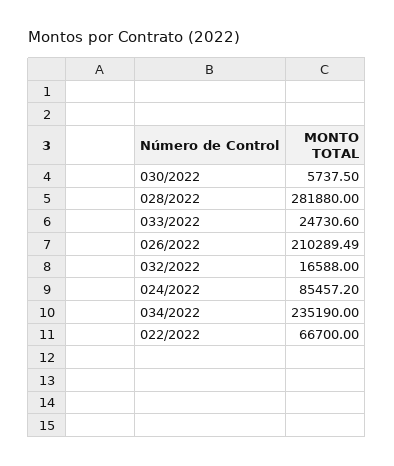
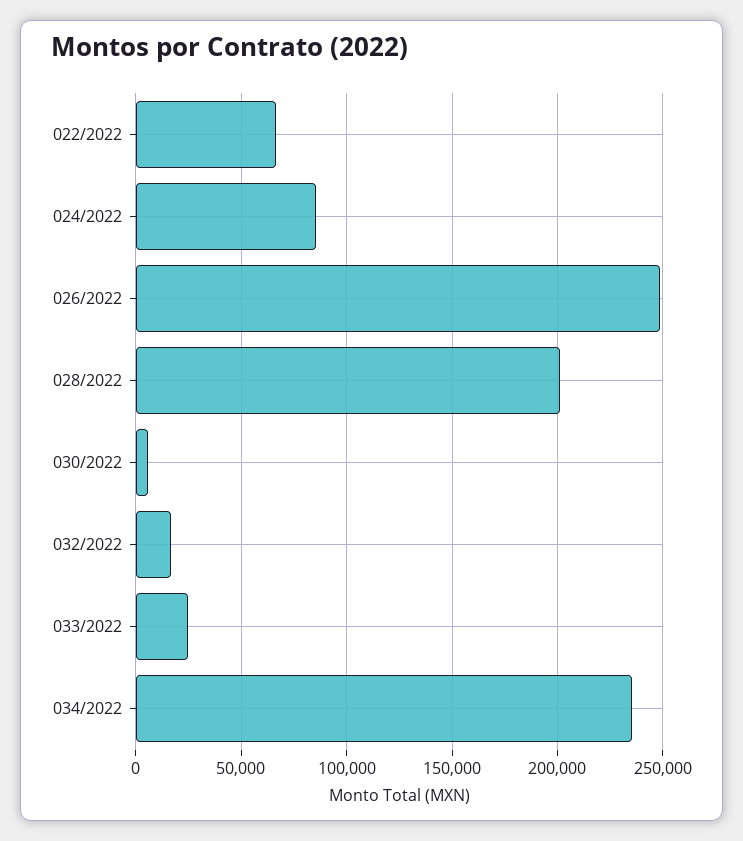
028/2022: 281880 -> 200000
026/2022: 210289.49 -> 250000

